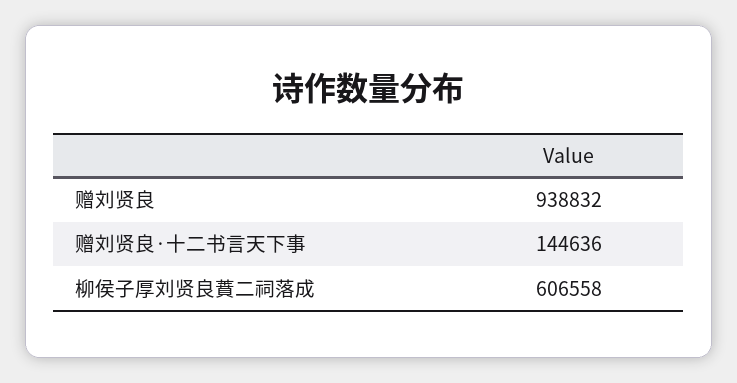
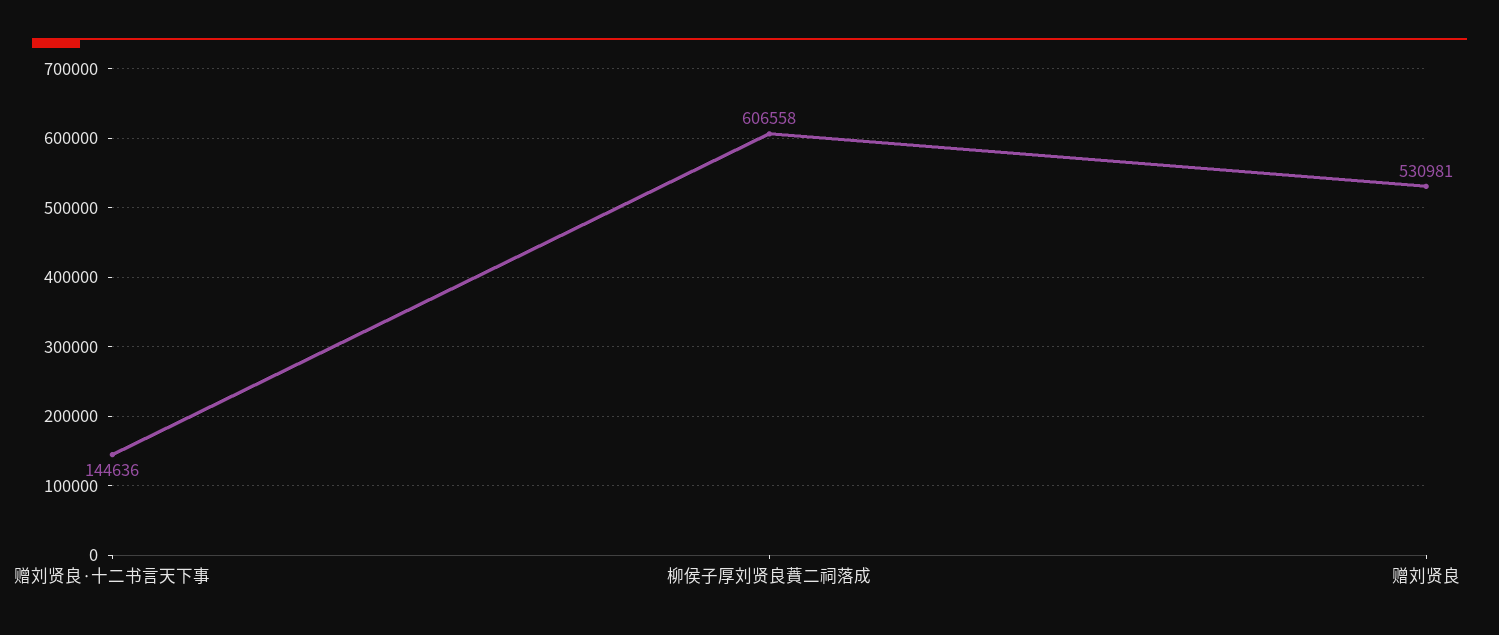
赠刘贤良: 938832 -> 530981

